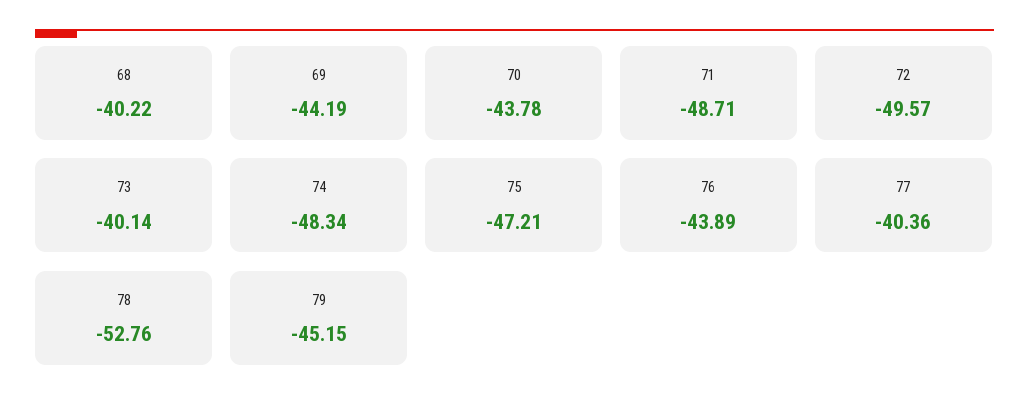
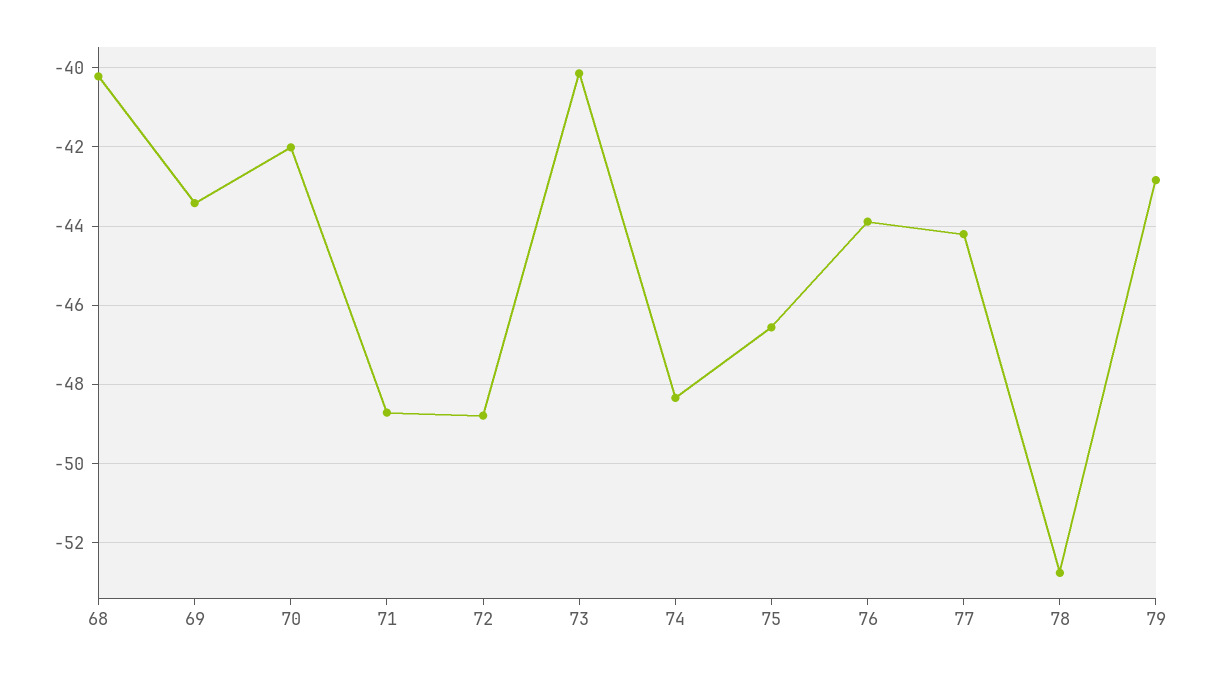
69: -44.19 -> -43.4
70: -43.78 -> -42
72: -49.57 -> -48.8
75: -47.21 -> -46.6
77: -40.36 -> -44.2
79: -45.15 -> -42.8

